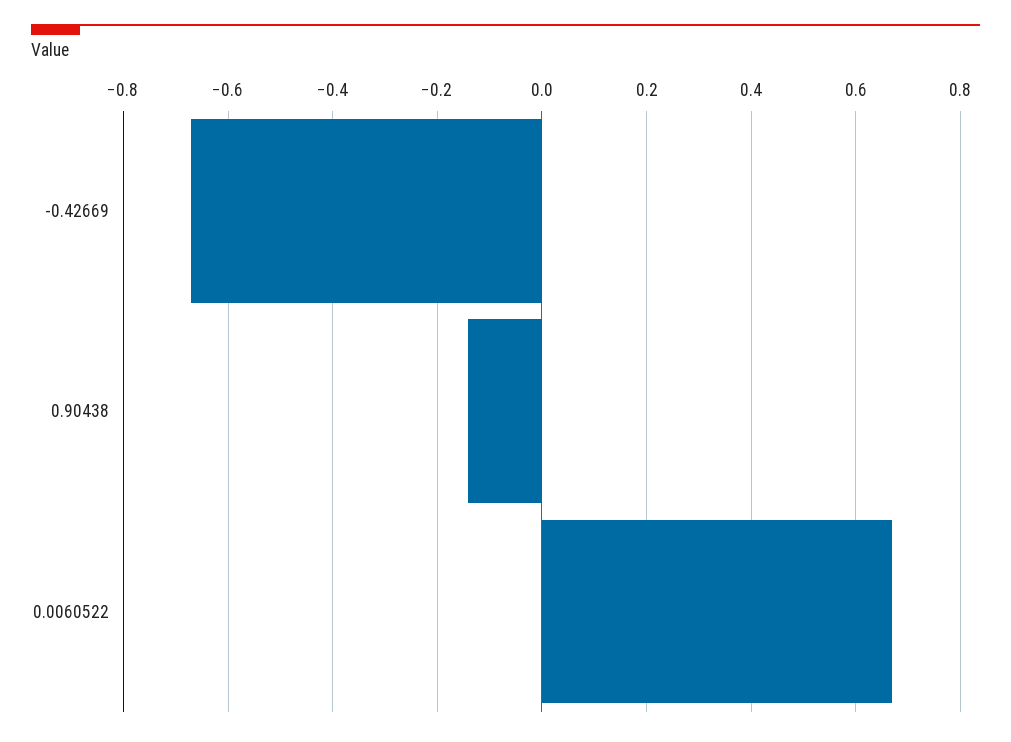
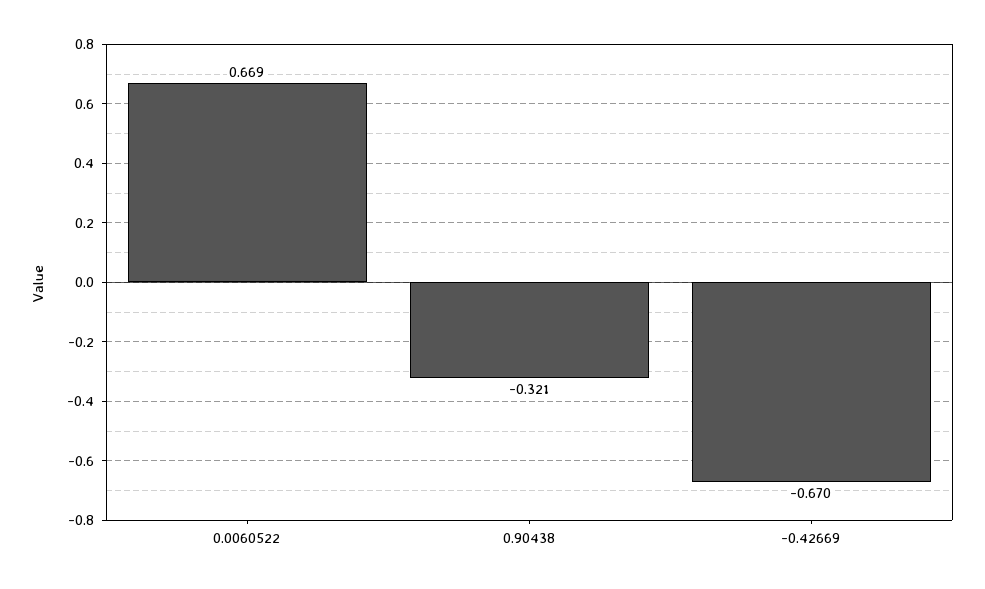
0.90438: -0.14 -> -0.321

